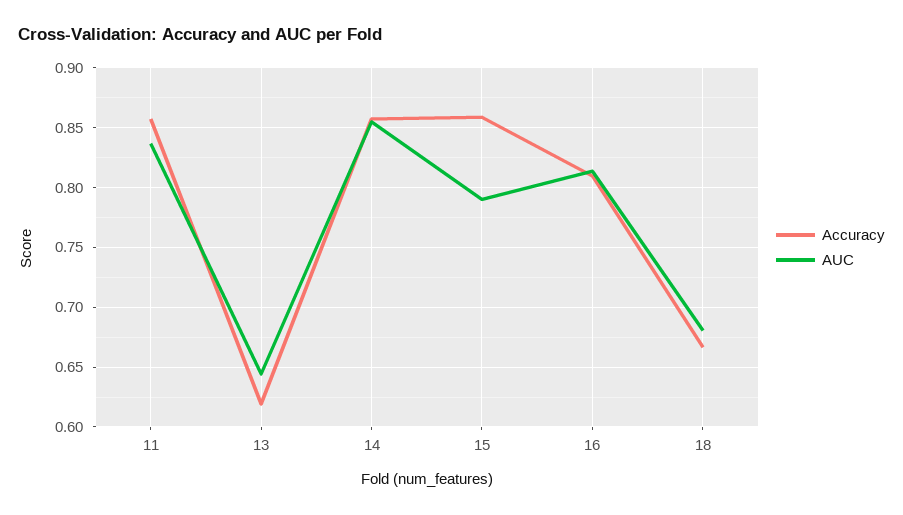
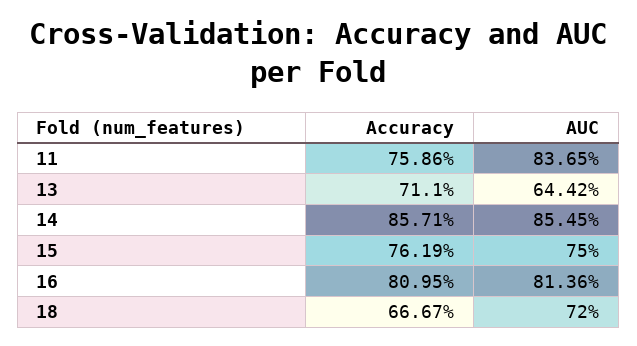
Accuracy, 11: 0.86 -> 0.7586
Accuracy, 13: 0.62 -> 0.711
Accuracy, 15: 0.86 -> 0.7619
AUC, 15: 0.79 -> 0.75
AUC, 18: 0.68 -> 0.72

